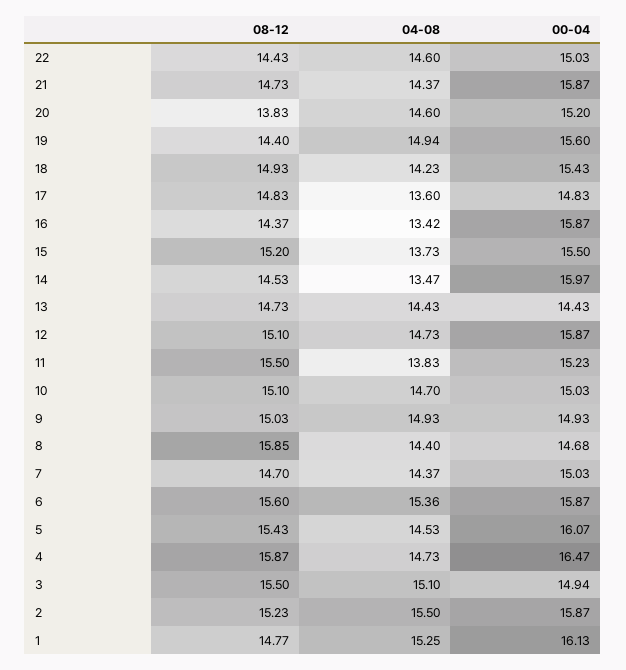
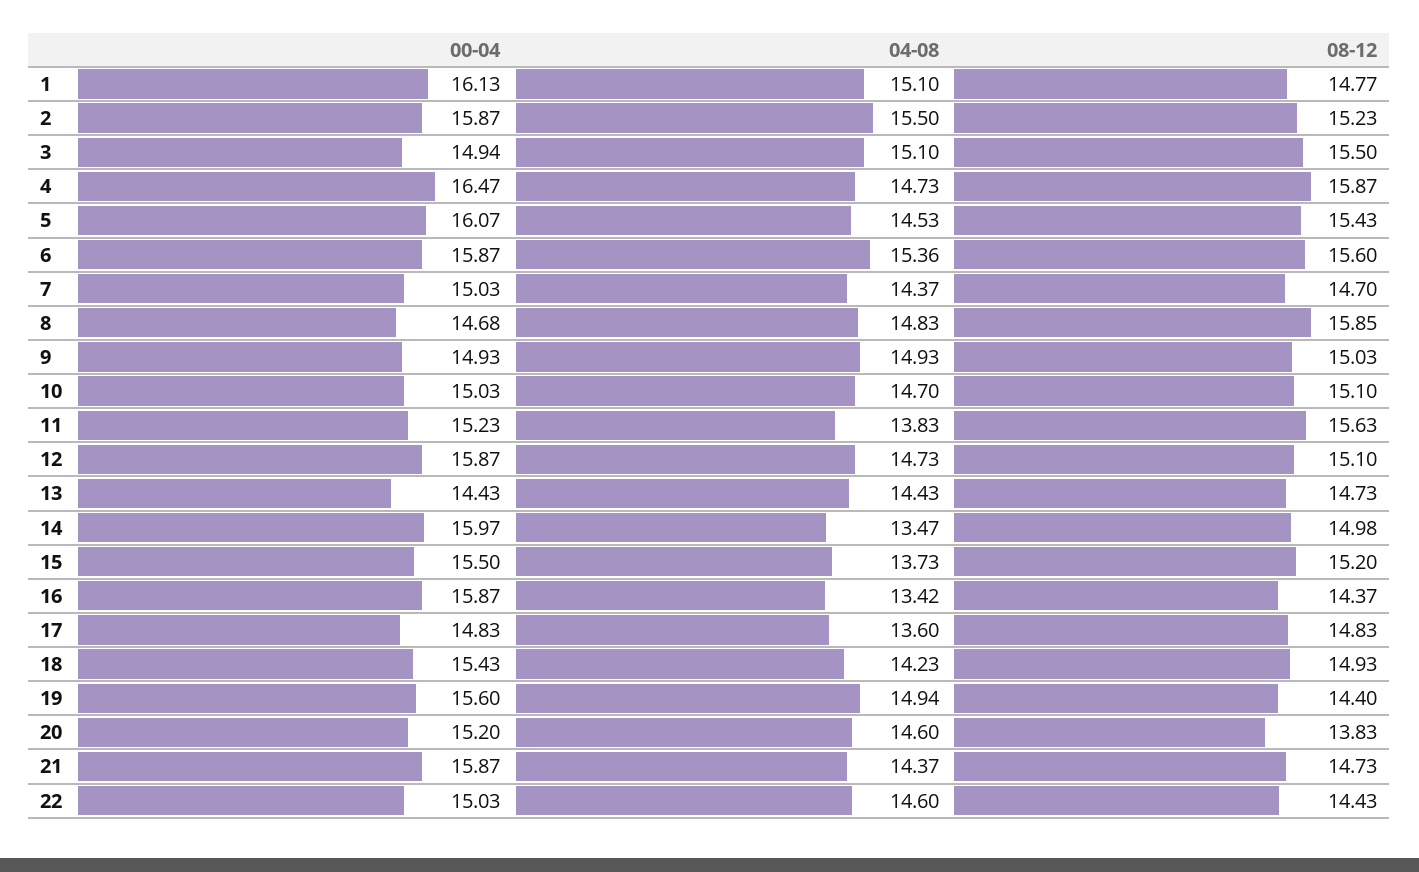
08-12, 14: 14.53 -> 14.98
08-12, 11: 15.5 -> 15.63
04-08, 8: 14.4 -> 14.83
04-08, 1: 15.25 -> 15.1

